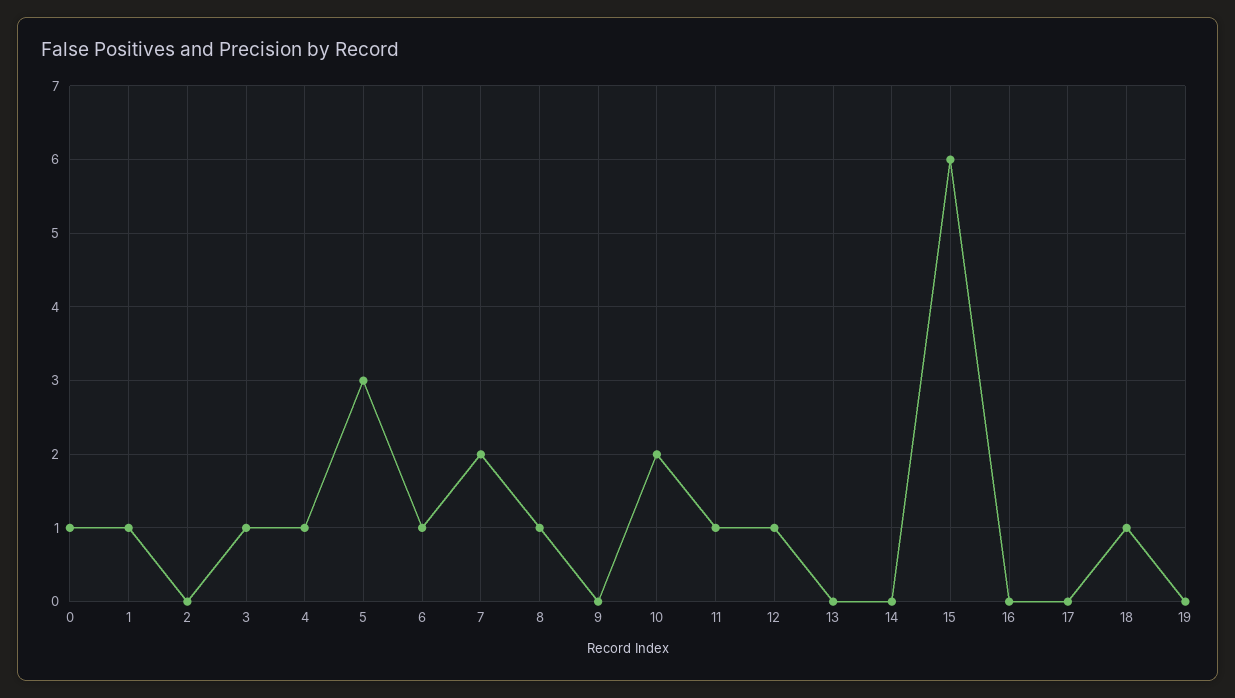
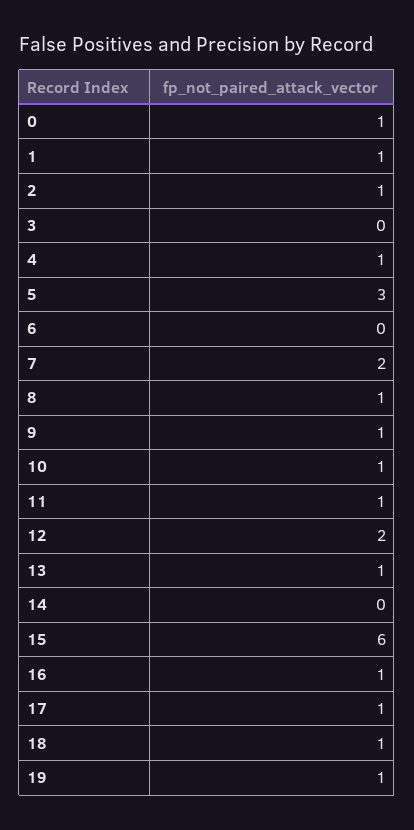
2: 0 -> 1
3: 1 -> 0
6: 1 -> 0
9: 0 -> 1
10: 2 -> 1
12: 1 -> 2
13: 0 -> 1
16: 0 -> 1
17: 0 -> 1
19: 0 -> 1

